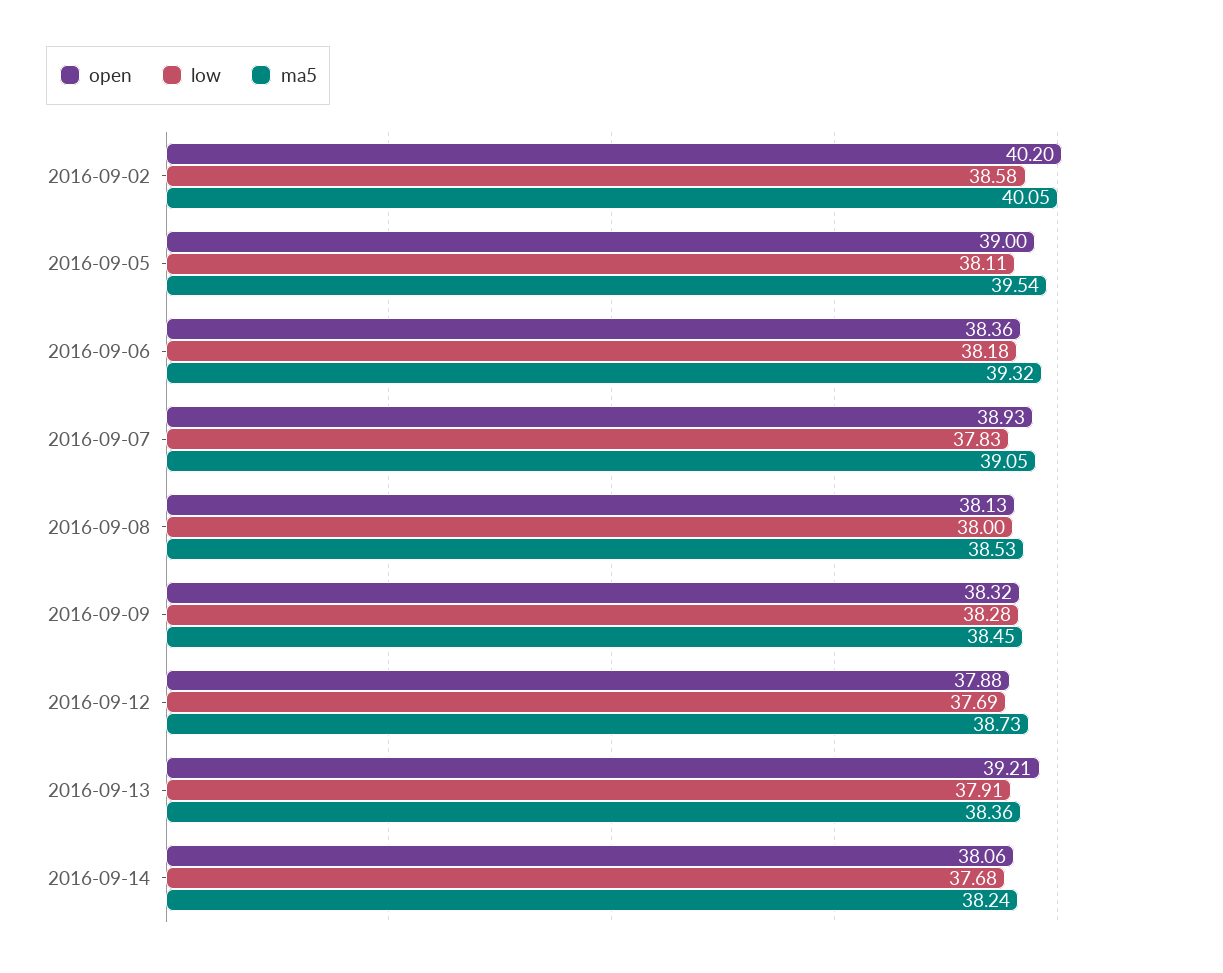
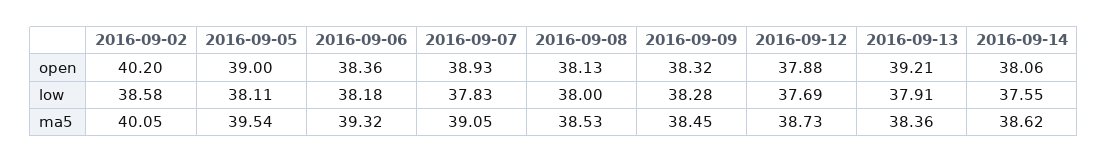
low, 2016-09-14: 37.68 -> 37.55
ma5, 2016-09-14: 38.24 -> 38.62

